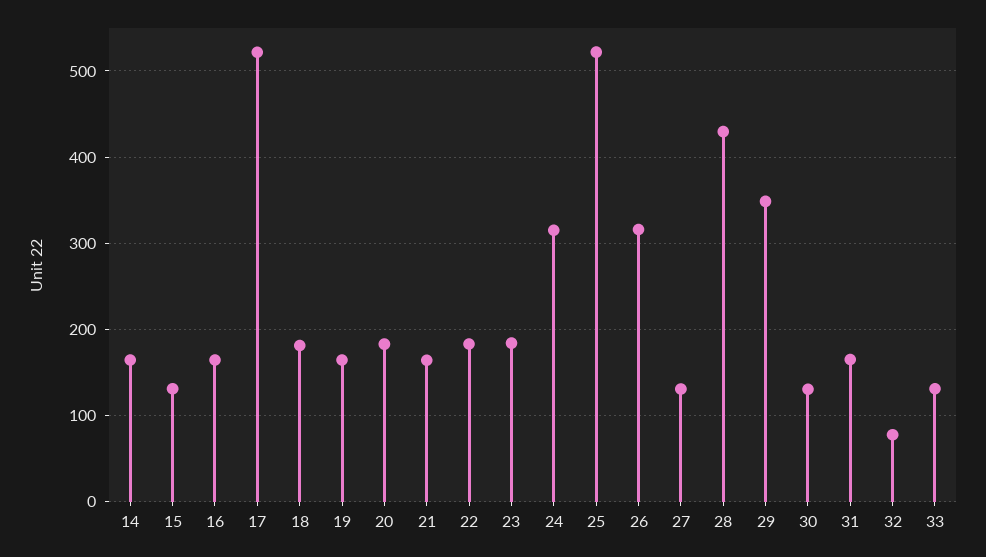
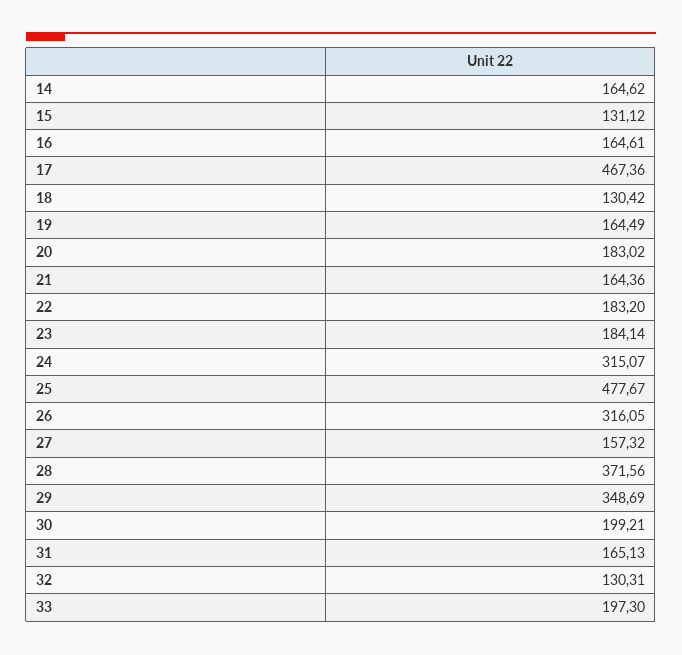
17: 520 -> 467.36
18: 180 -> 130.42
25: 520 -> 477.67
27: 130 -> 157.32
28: 430 -> 371.56
30: 130 -> 199.21
32: 80 -> 130.31
33: 130 -> 197.3

